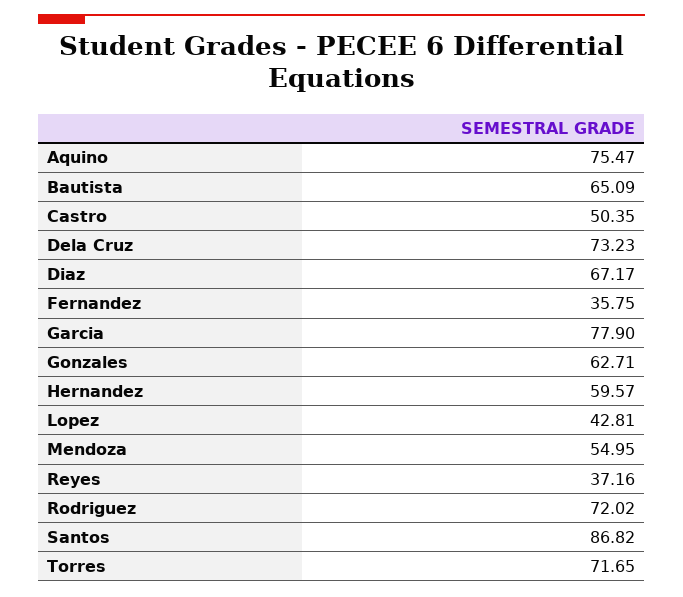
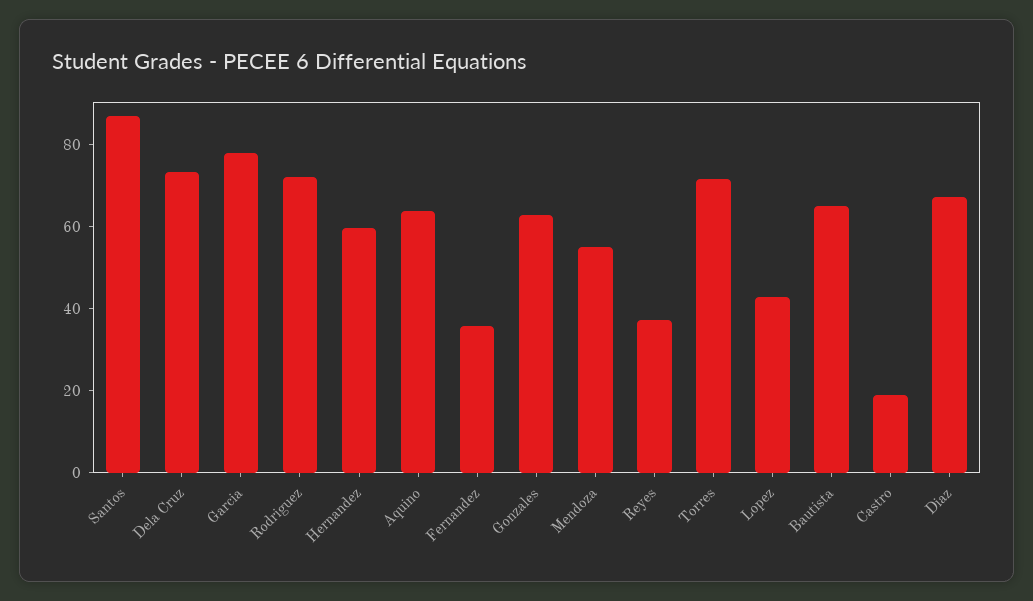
Aquino: 75.47 -> 65
Castro: 50.35 -> 20

